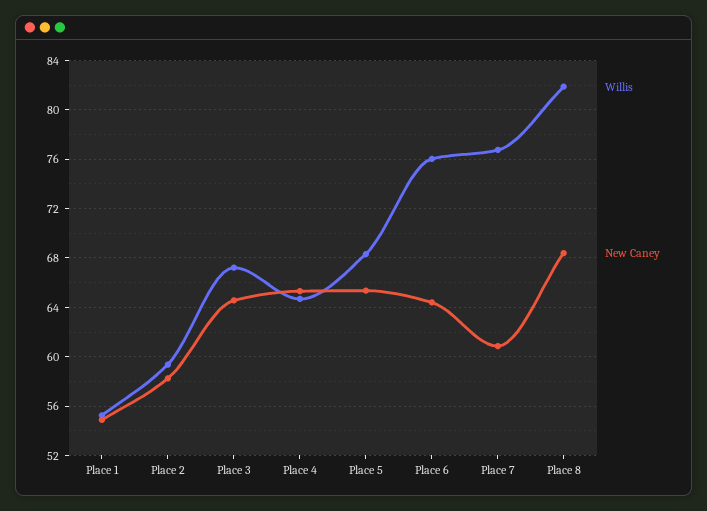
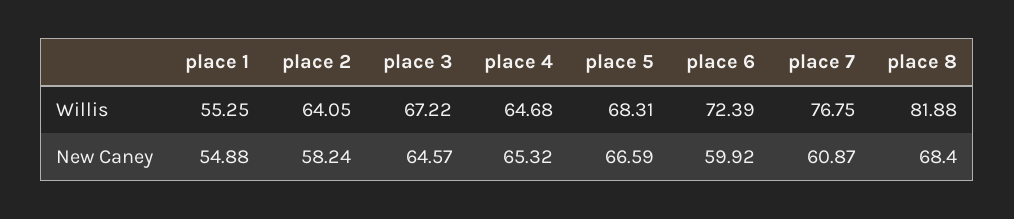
Willis, Place 2: 59.5 -> 64.05
New Caney, Place 5: 65.5 -> 66.59
Willis, Place 6: 76 -> 72.39
New Caney, Place 6: 64.5 -> 59.92

